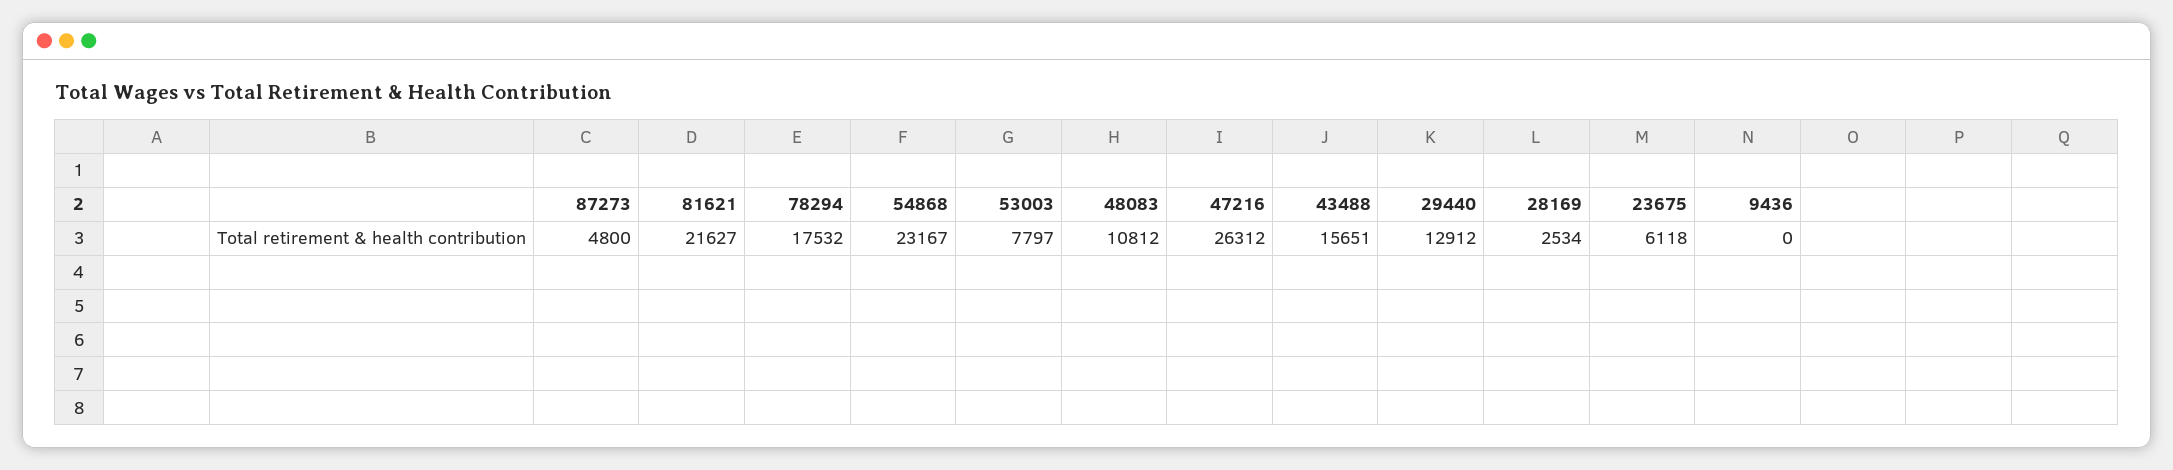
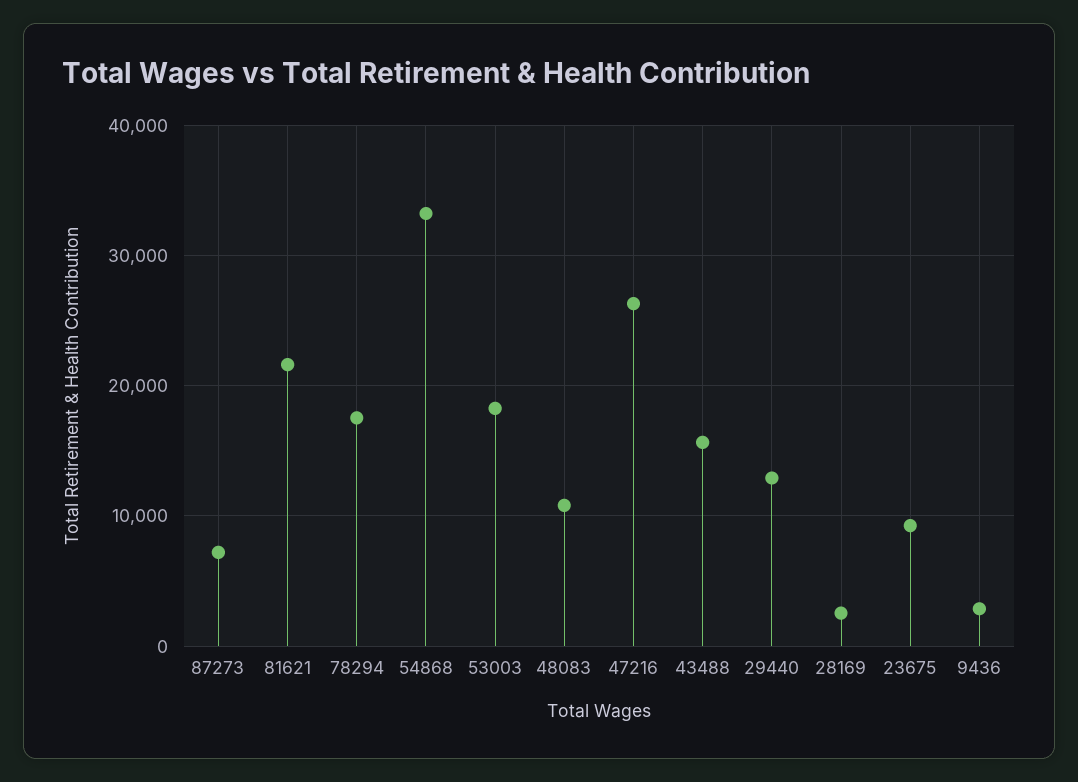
87273: 4800 -> 7000
54868: 23167 -> 33000
53003: 7797 -> 18000
23675: 6118 -> 9000
9436: 0 -> 3000

